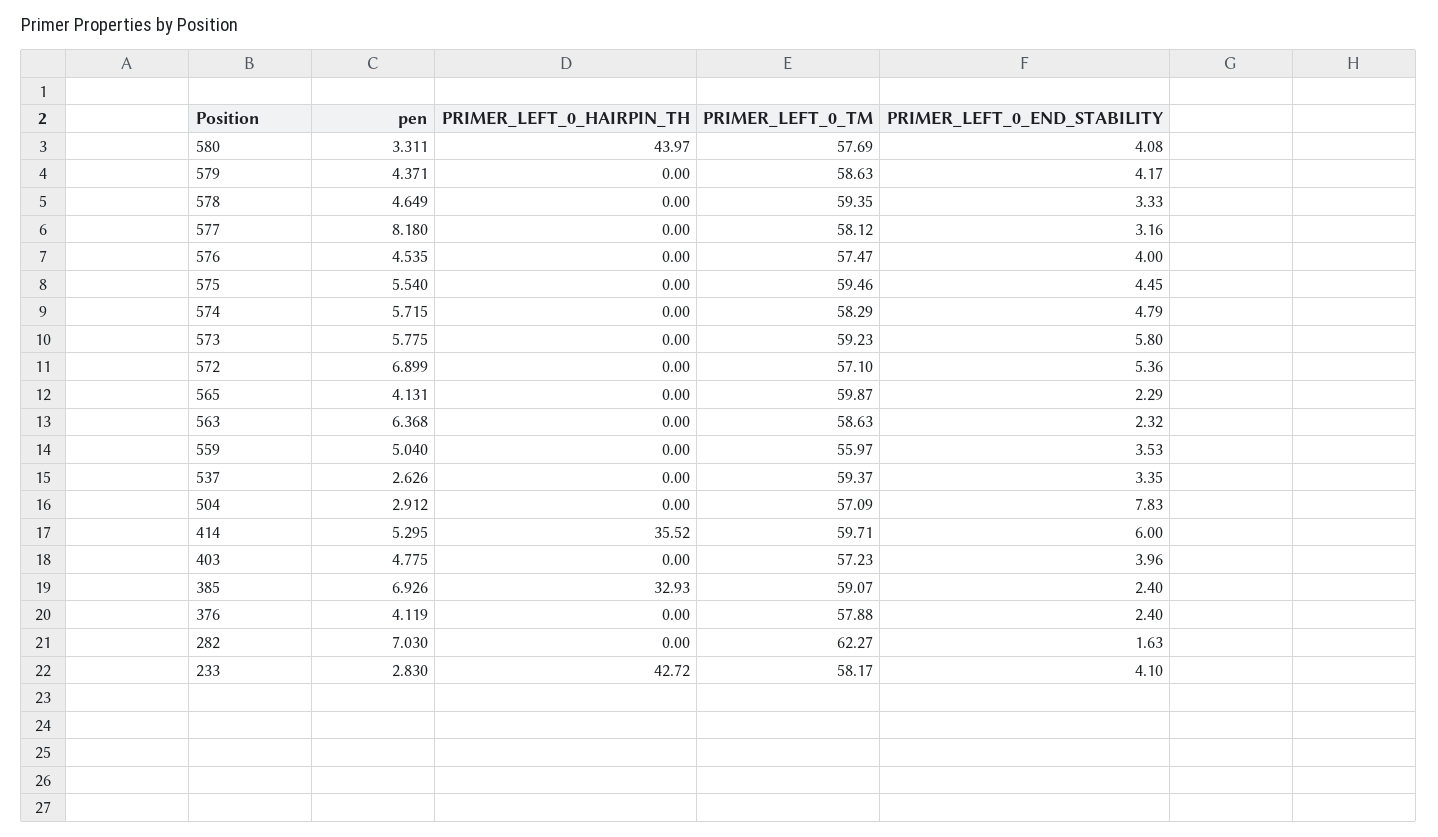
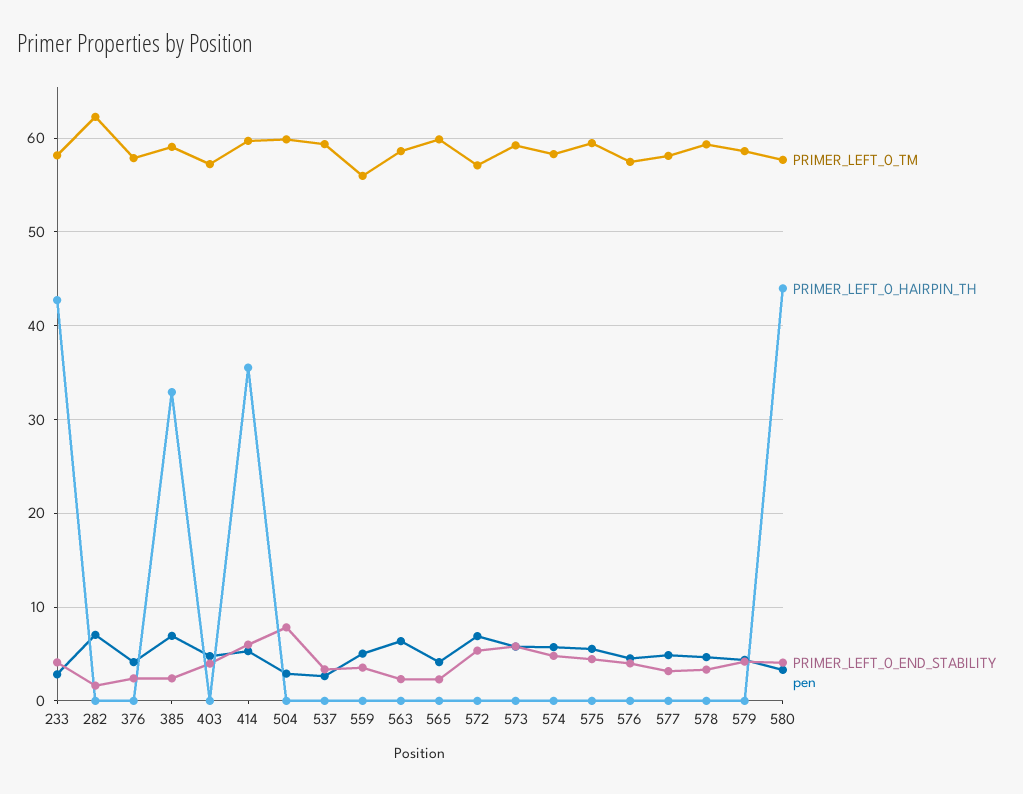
pen, 577: 8.18 -> 5
PRIMER_LEFT_0_TM, 504: 57.09 -> 60

